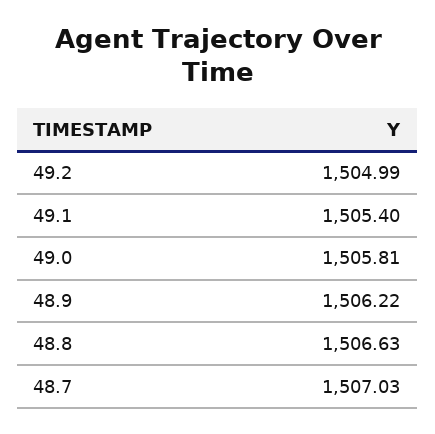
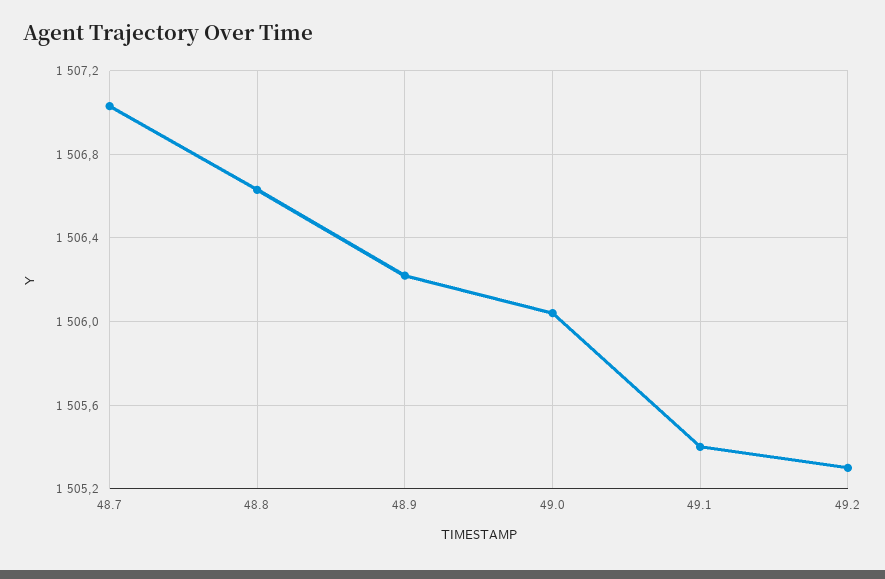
49.2: 1504.99 -> 1505.3
49.0: 1505.81 -> 1506.05

